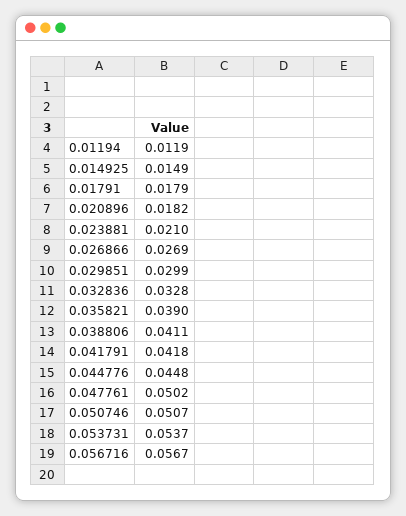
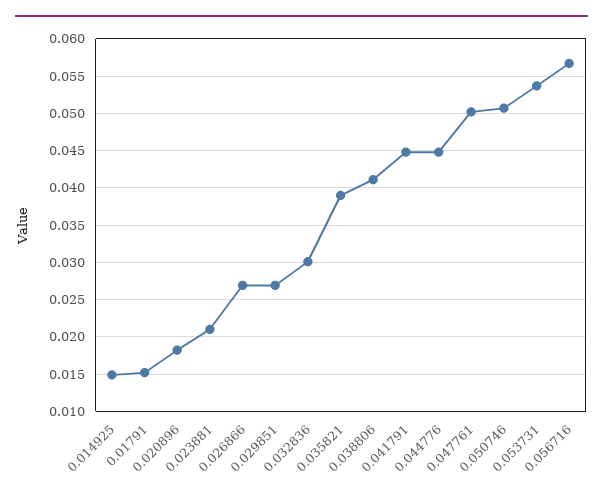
0.01194: 0.0119 -> none
0.01791: 0.0179 -> 0.015
0.029851: 0.0299 -> 0.027
0.032836: 0.0328 -> 0.03
0.041791: 0.0418 -> 0.045

